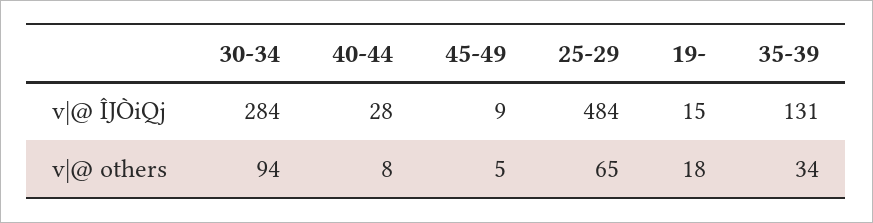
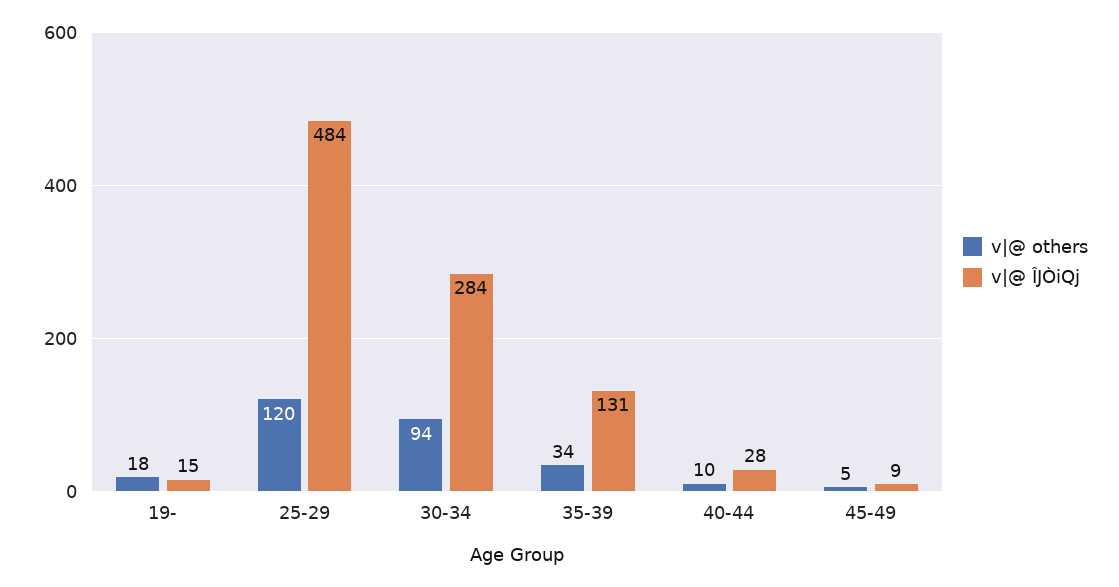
v|@ others, 40-44: 8 -> 10
v|@ others, 25-29: 65 -> 120

